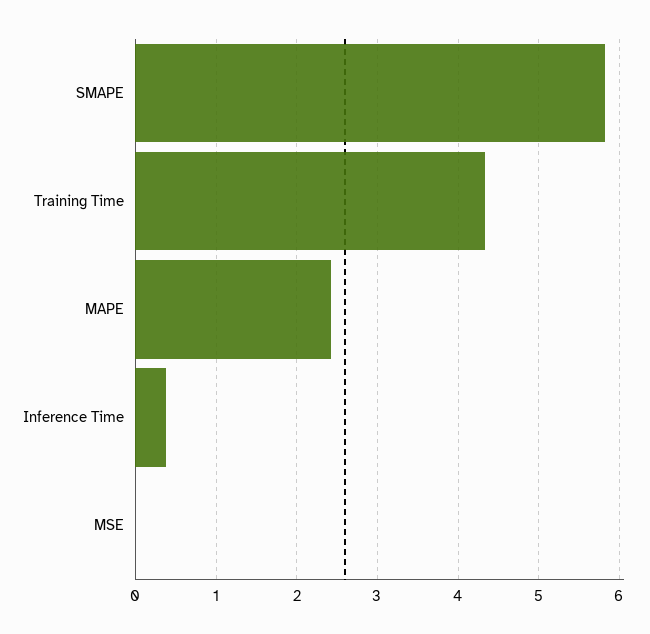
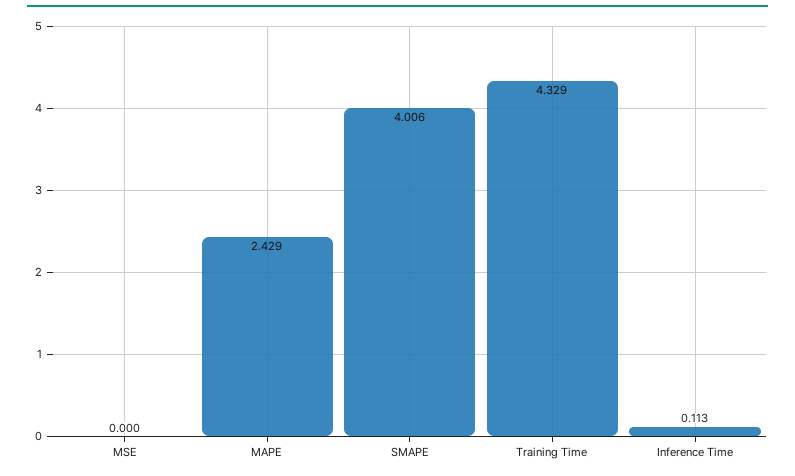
SMAPE: 5.8 -> 4.006
Inference Time: 0.4 -> 0.113

